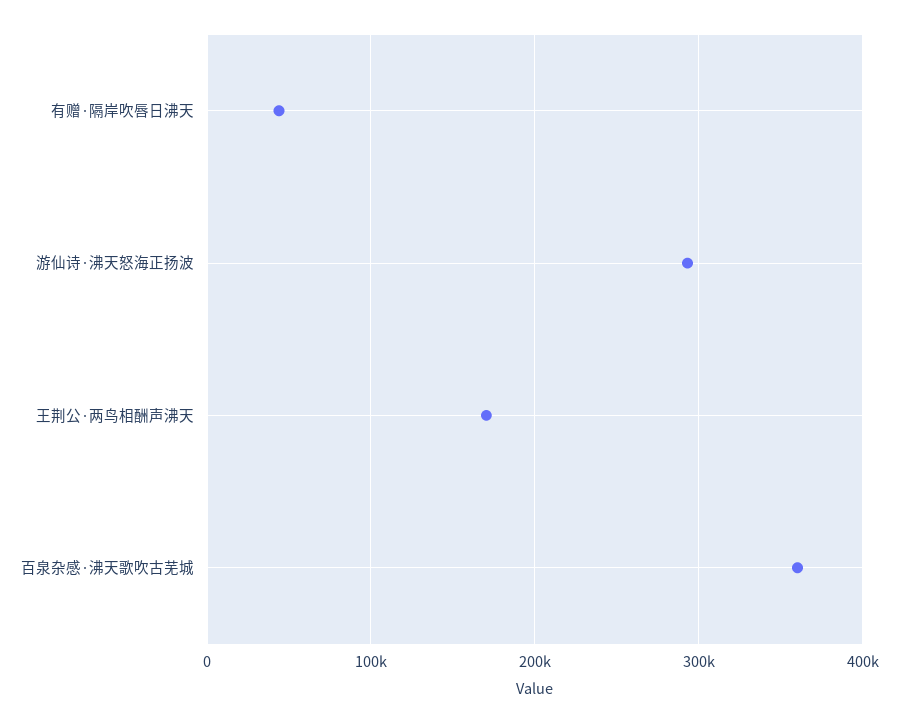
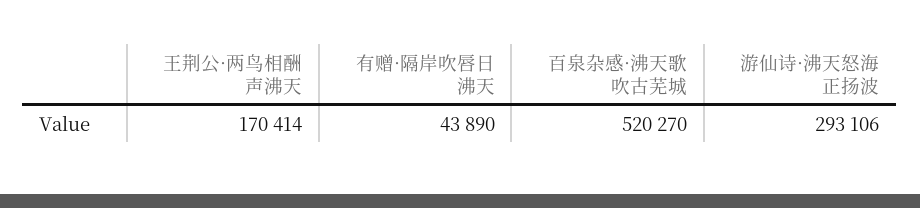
百泉杂感·沸天歌吹古芜城: 360000 -> 520270

